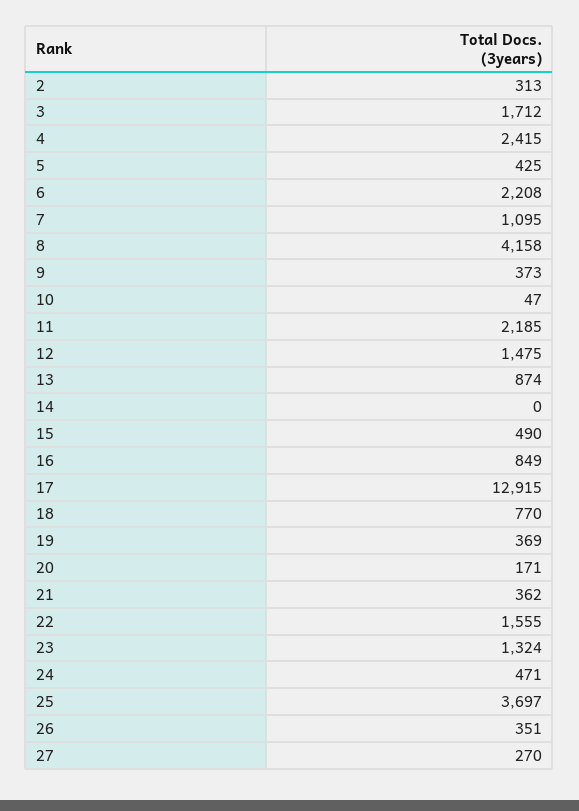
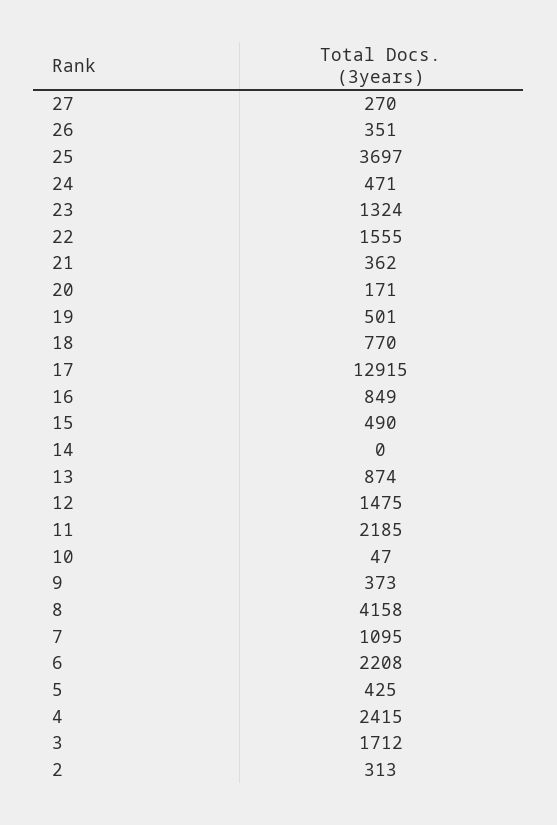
19: 369 -> 501

